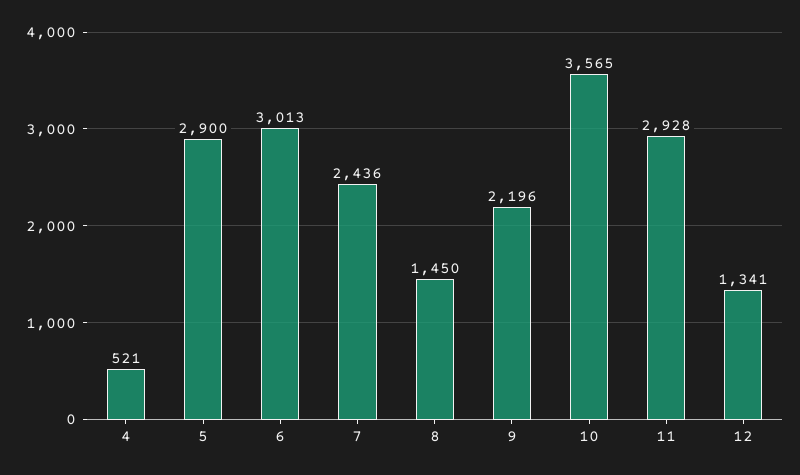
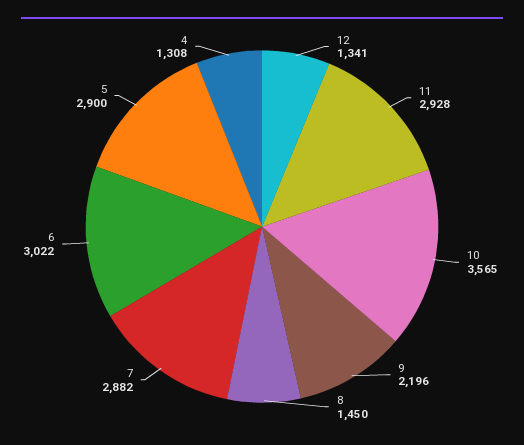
4: 521 -> 1308
6: 3013 -> 3022
7: 2436 -> 2882

